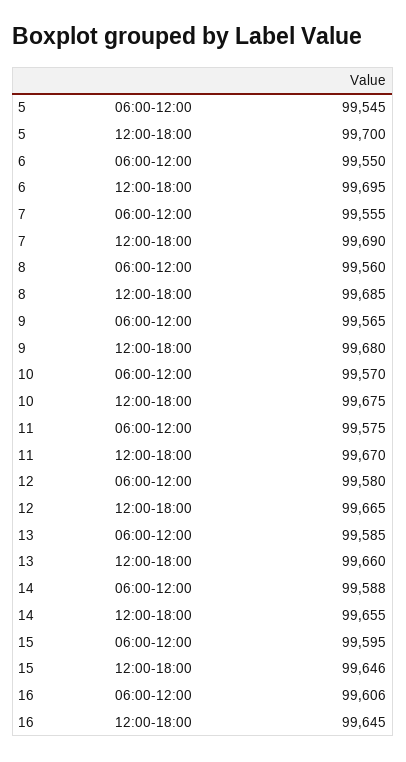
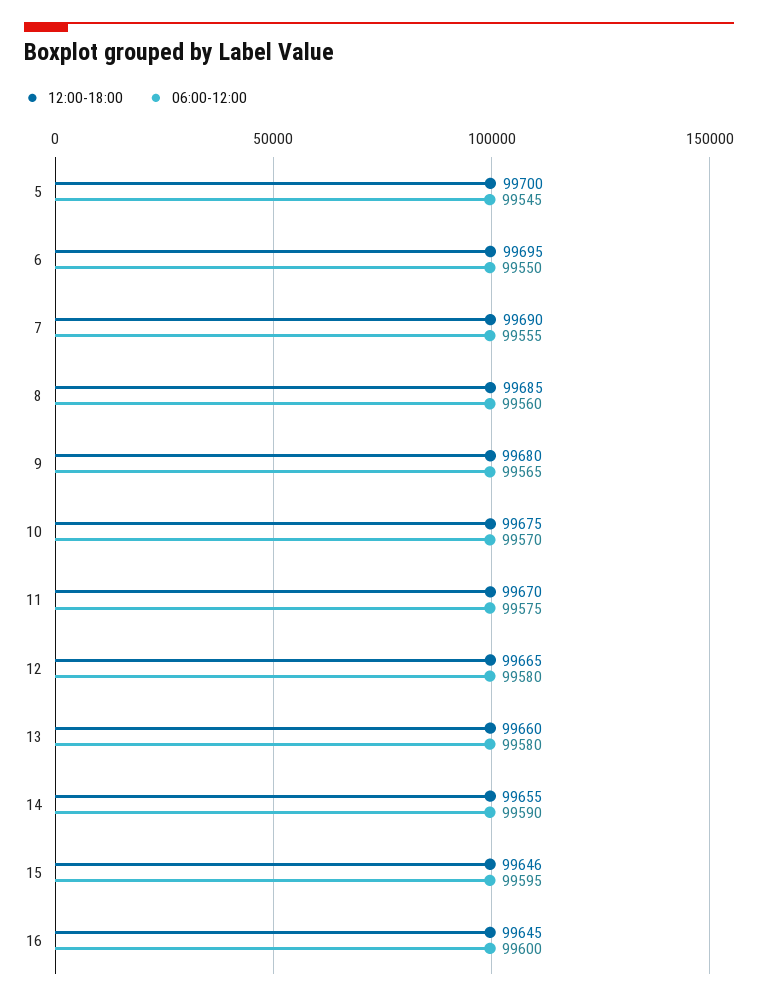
06:00-12:00, 13: 99585 -> 99580
06:00-12:00, 14: 99588 -> 99590
06:00-12:00, 16: 99606 -> 99600

